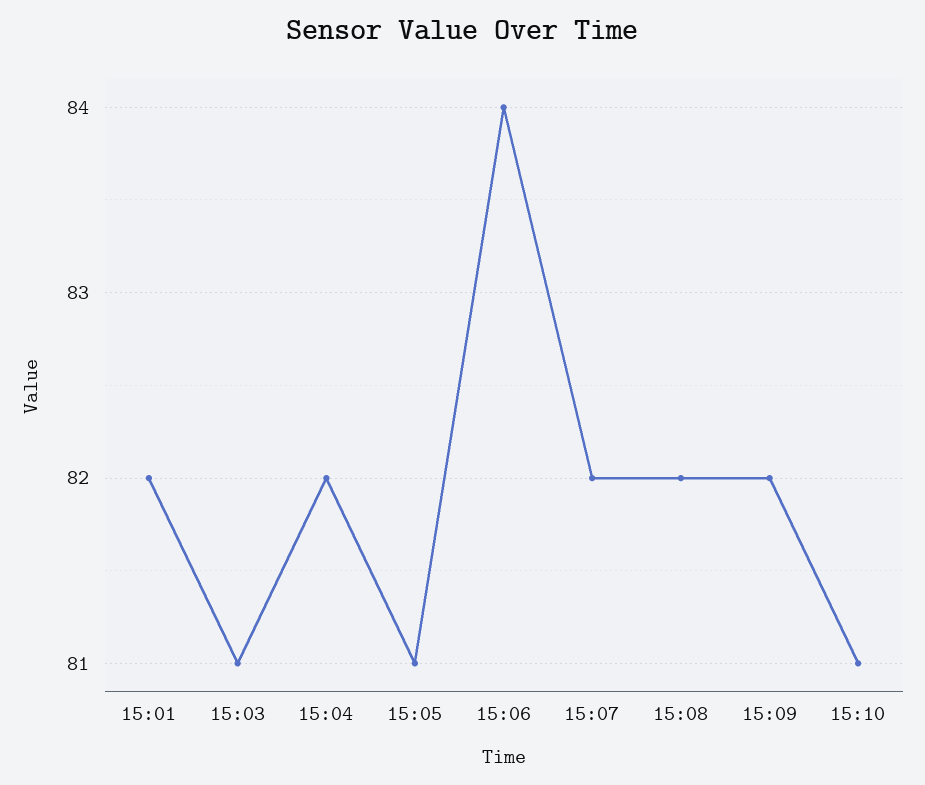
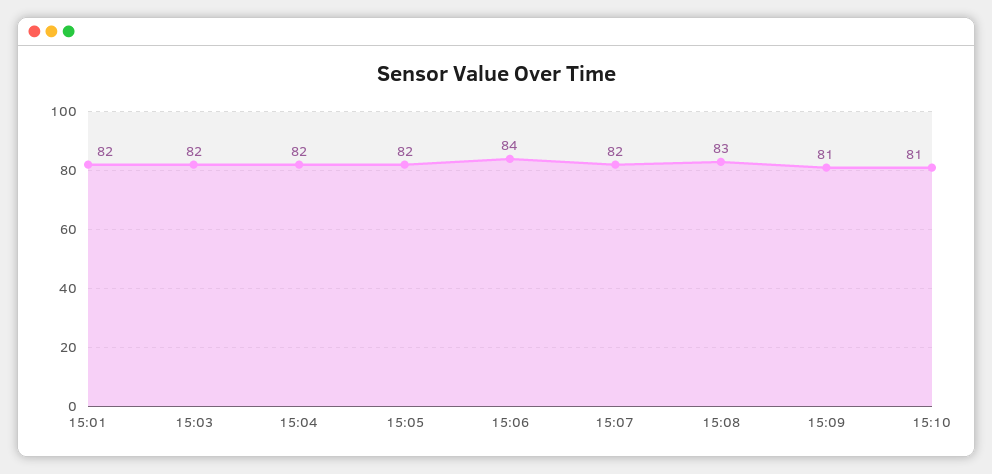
15:03: 81 -> 82
15:05: 81 -> 82
15:08: 82 -> 83
15:09: 82 -> 81

